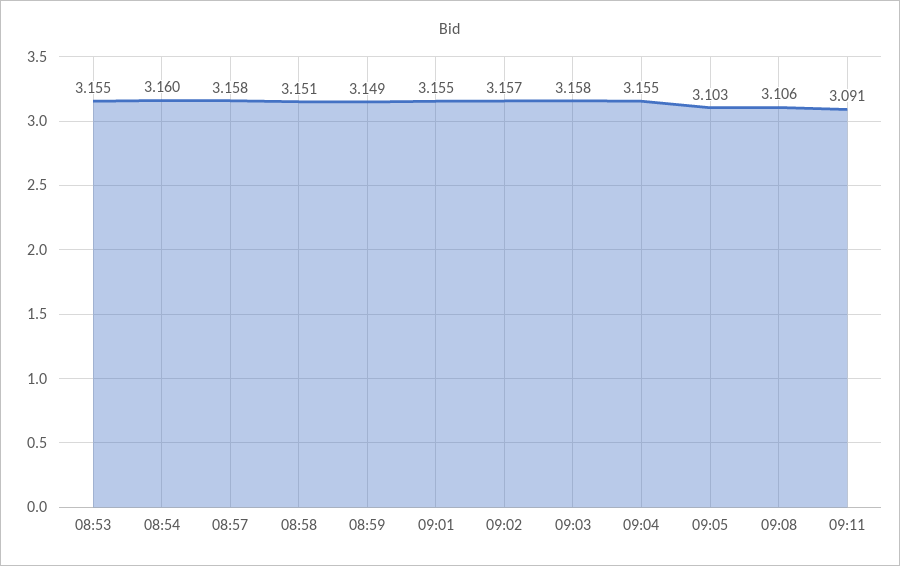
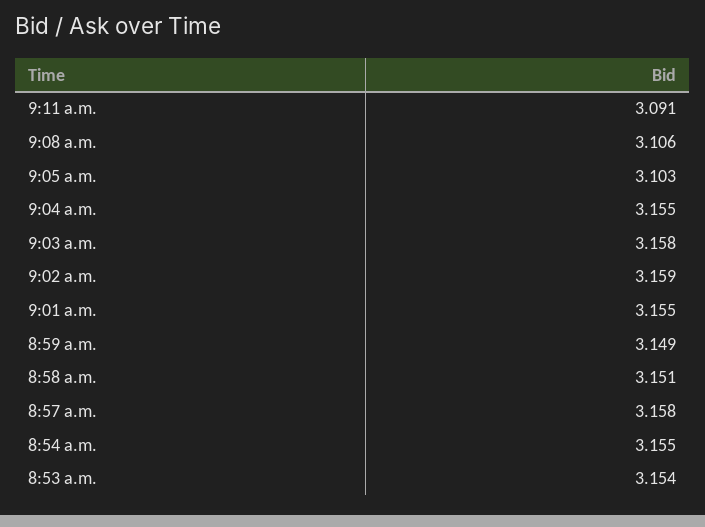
08:53: 3.155 -> 3.154
08:54: 3.16 -> 3.155
09:02: 3.157 -> 3.159

